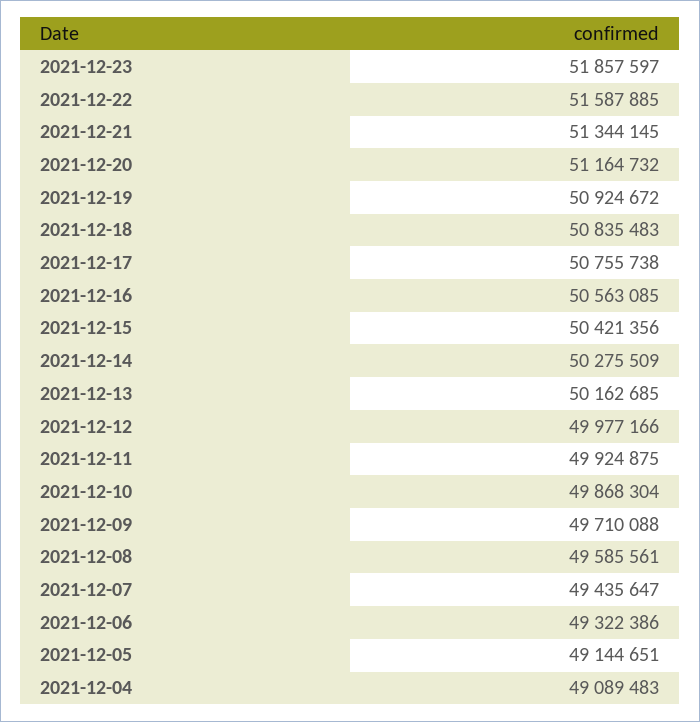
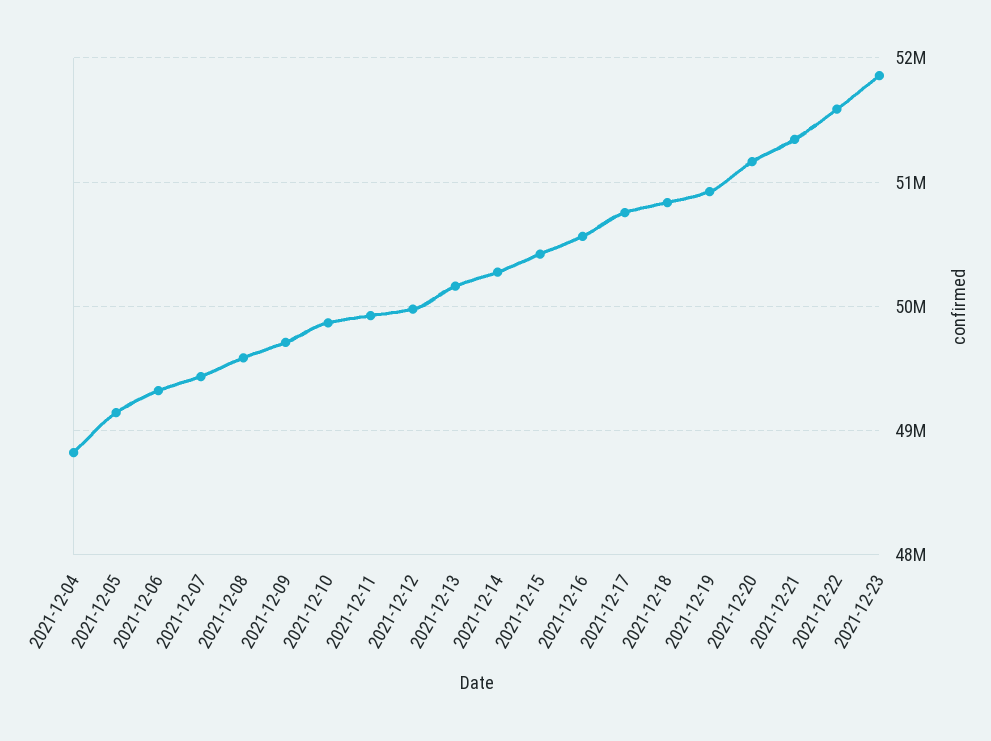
2021-12-04: 49089483 -> 48800000

